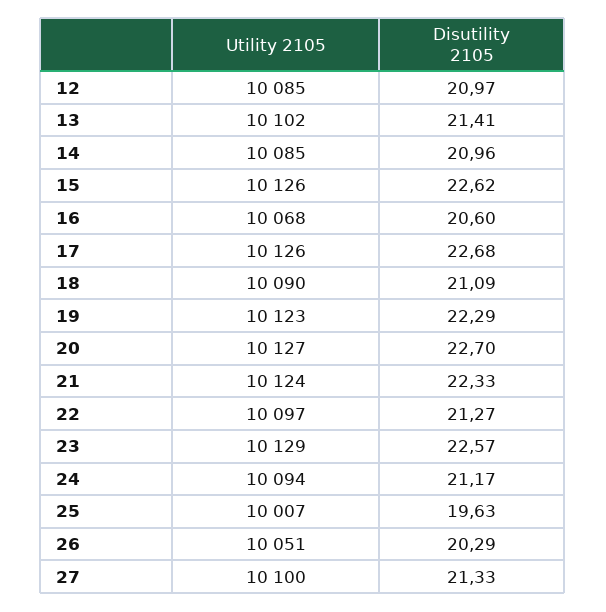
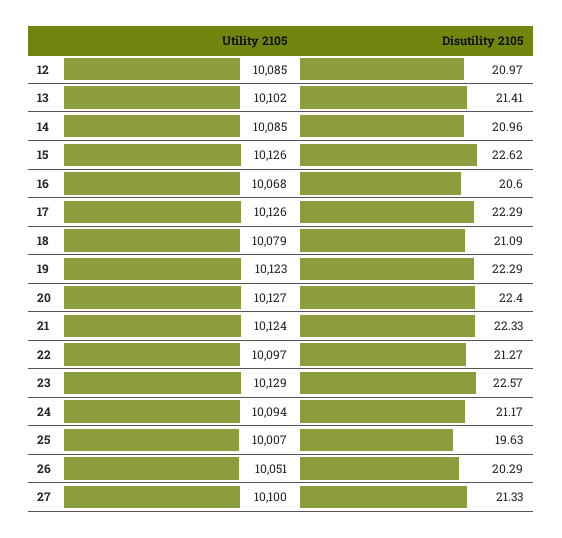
Disutility 2105, 17: 22.68 -> 22.29
Utility 2105, 18: 10090 -> 10079
Disutility 2105, 20: 22.7 -> 22.4

